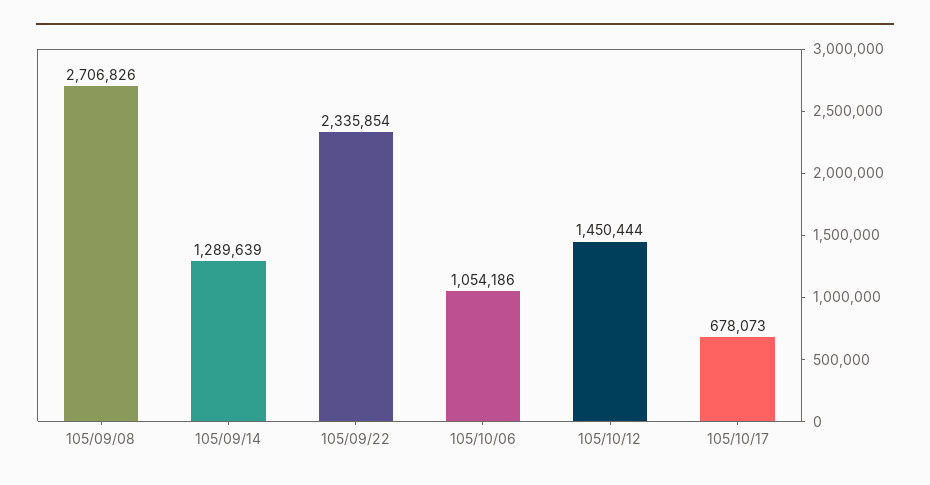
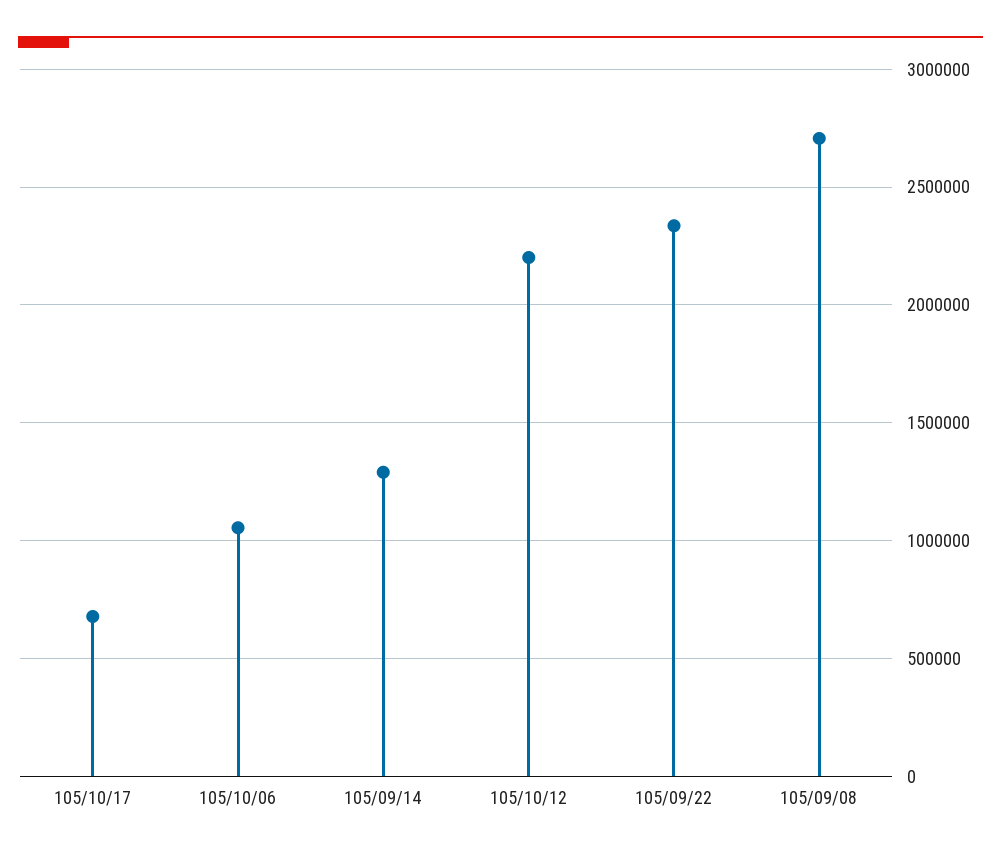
105/10/12: 1450444 -> 2200000

